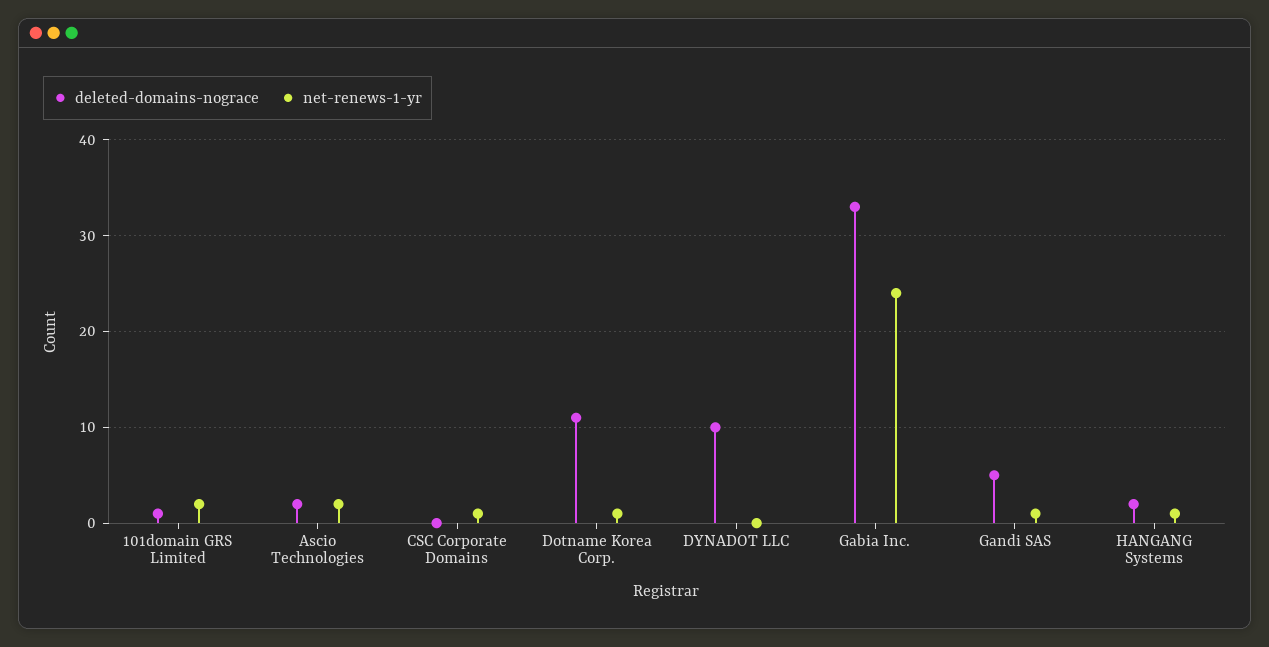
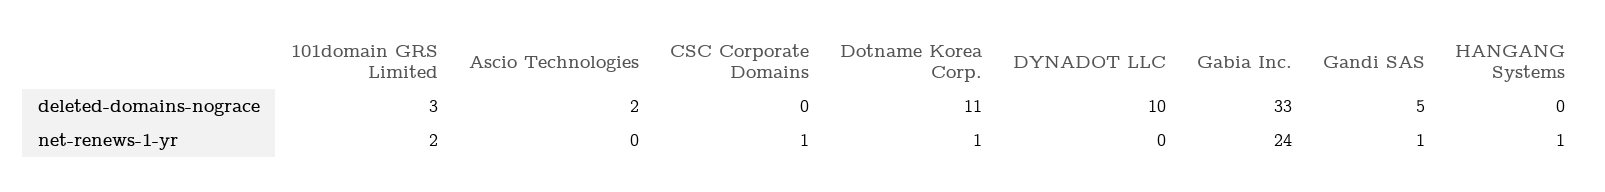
deleted-domains-nograce, 101domain GRS Limited: 1 -> 3
net-renews-1-yr, Ascio Technologies: 2 -> 0
deleted-domains-nograce, HANGANG Systems: 2 -> 0

